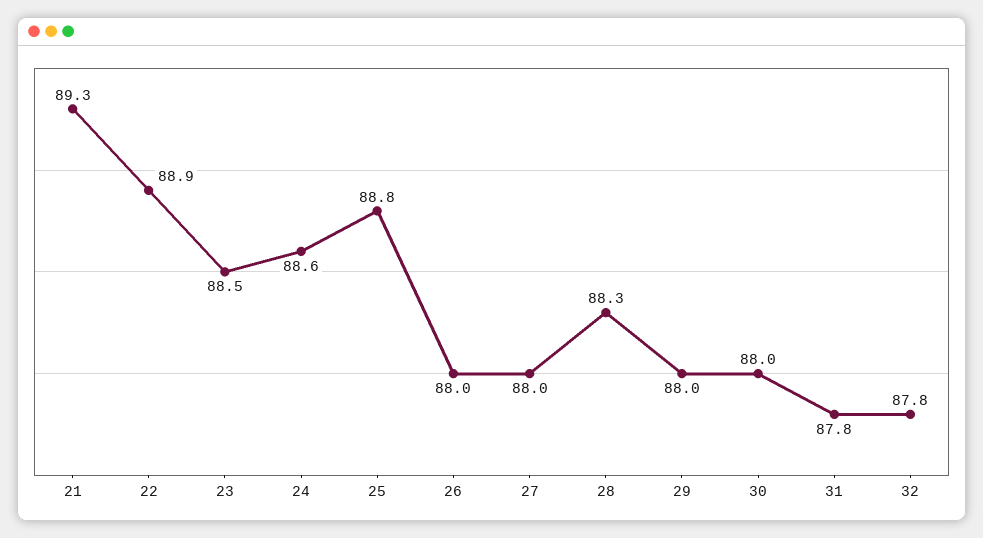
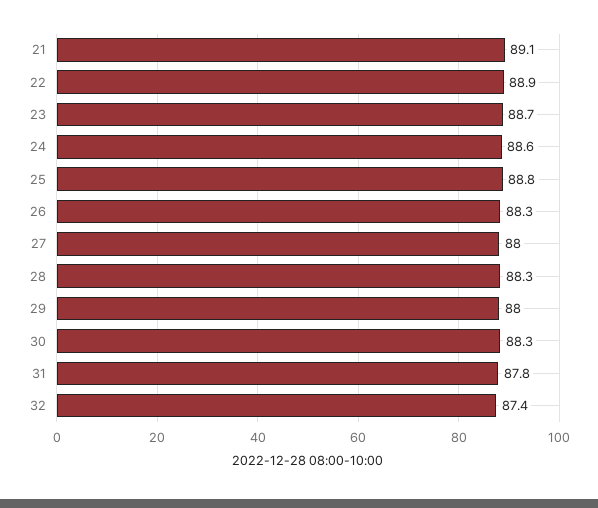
21: 89.3 -> 89.1
23: 88.5 -> 88.7
26: 88 -> 88.3
30: 88 -> 88.3
32: 87.8 -> 87.4

